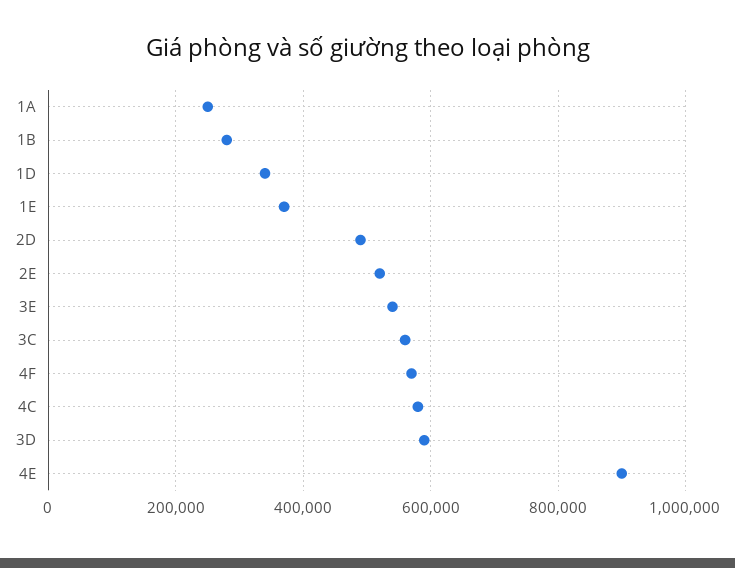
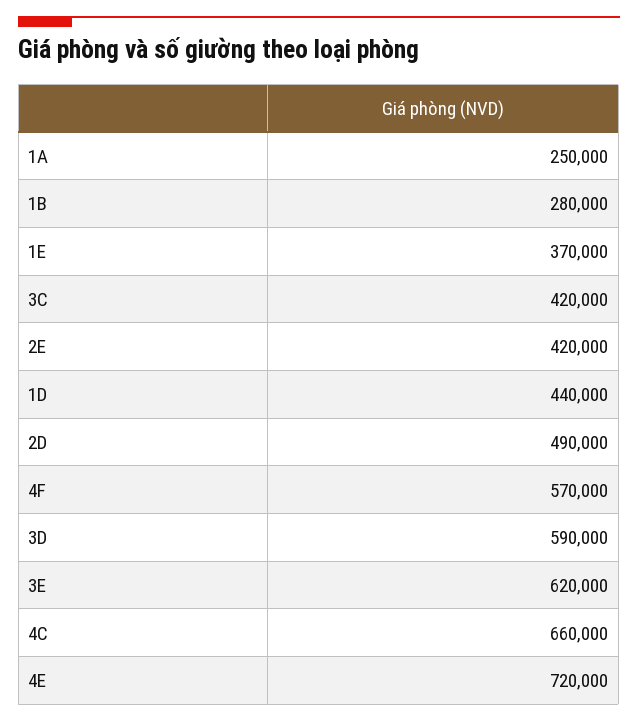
1D: 340000 -> 440000
2E: 520000 -> 420000
3E: 540000 -> 620000
3C: 560000 -> 420000
4C: 580000 -> 660000
4E: 900000 -> 720000

